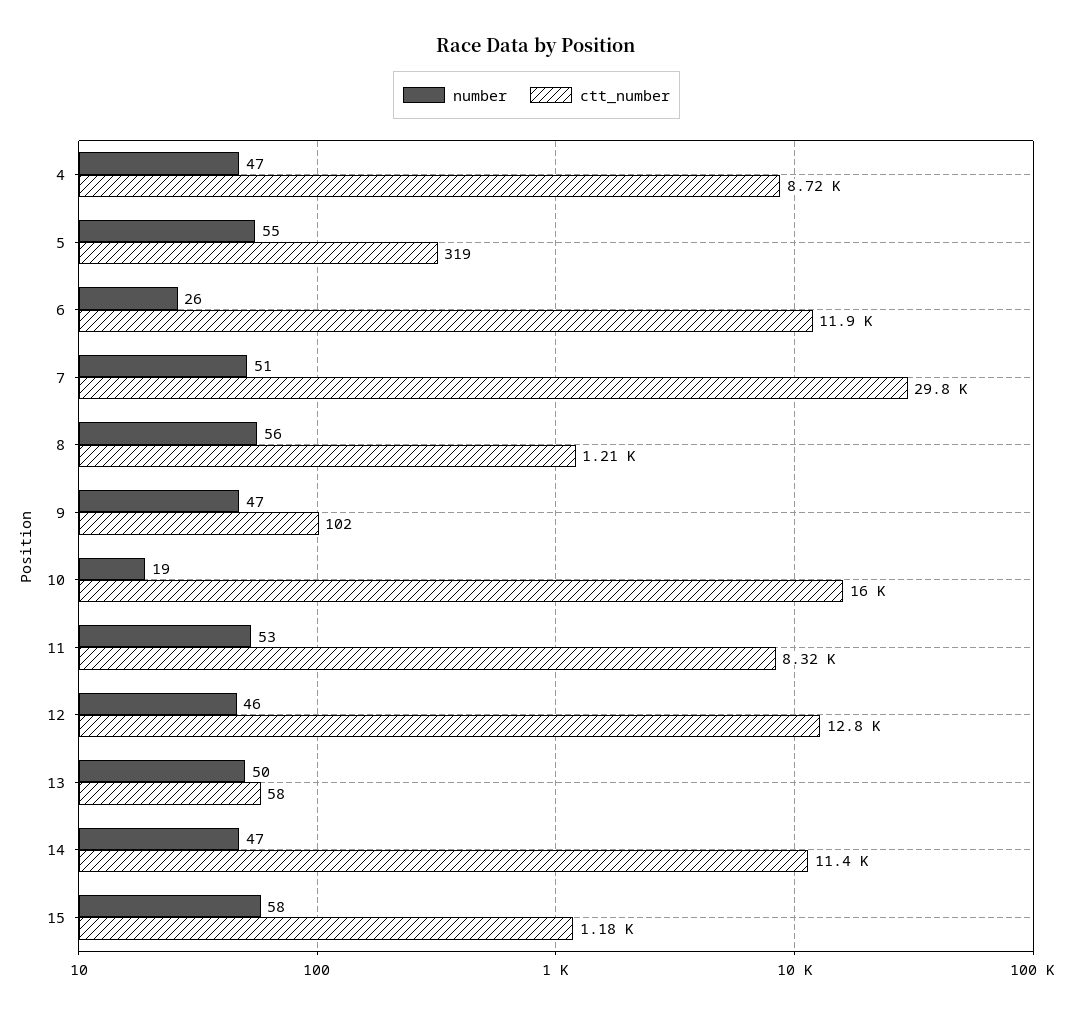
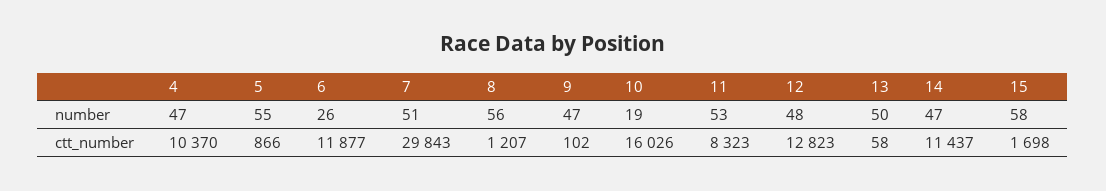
ctt_number, 4: 8720 -> 10370
ctt_number, 5: 319 -> 866
number, 12: 46 -> 48
ctt_number, 15: 1180 -> 1698

